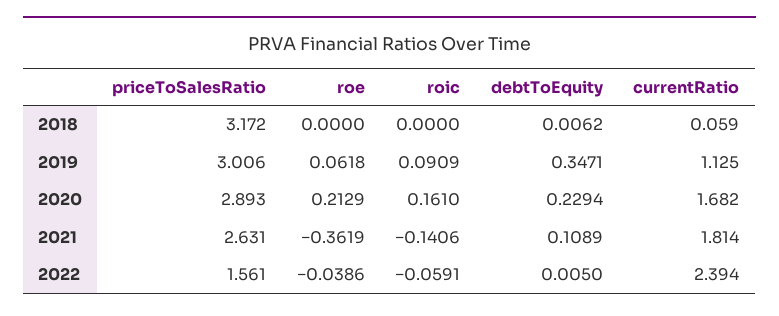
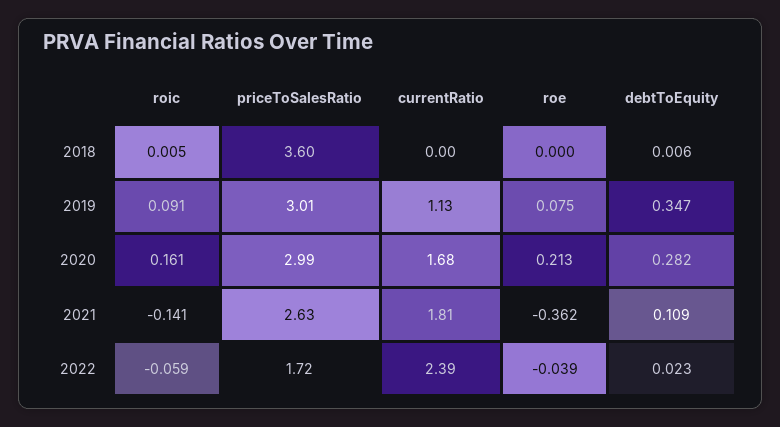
priceToSalesRatio, 2018: 3.172 -> 3.6
roic, 2018: 0 -> 0.005
currentRatio, 2018: 0.059 -> 0
roe, 2019: 0.0618 -> 0.075
priceToSalesRatio, 2020: 2.893 -> 2.99
debtToEquity, 2020: 0.2294 -> 0.282
priceToSalesRatio, 2022: 1.561 -> 1.72
debtToEquity, 2022: 0.005 -> 0.023

